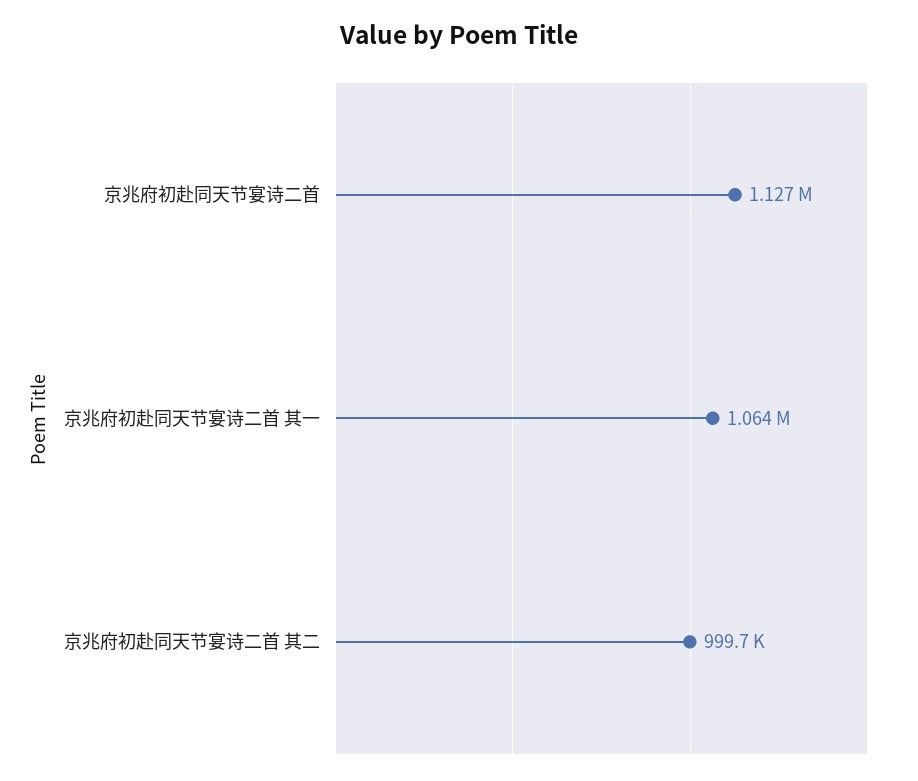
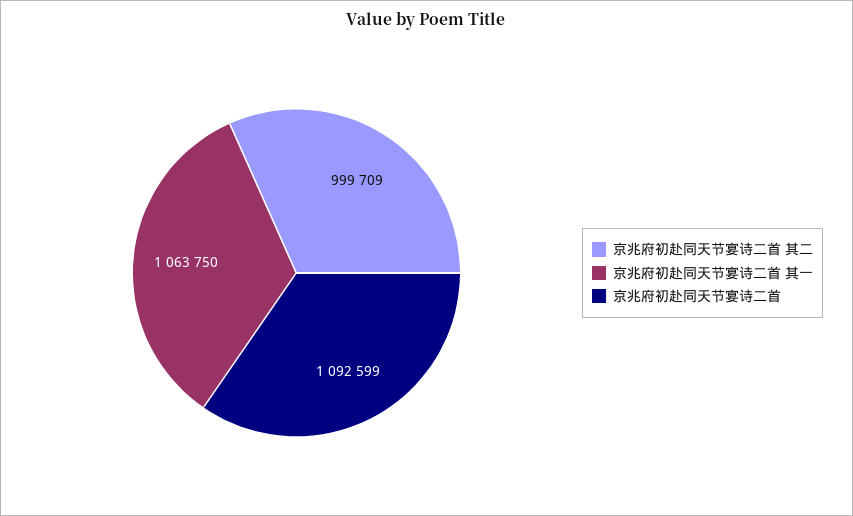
京兆府初赴同天节宴诗二首: 1127000 -> 1092599

